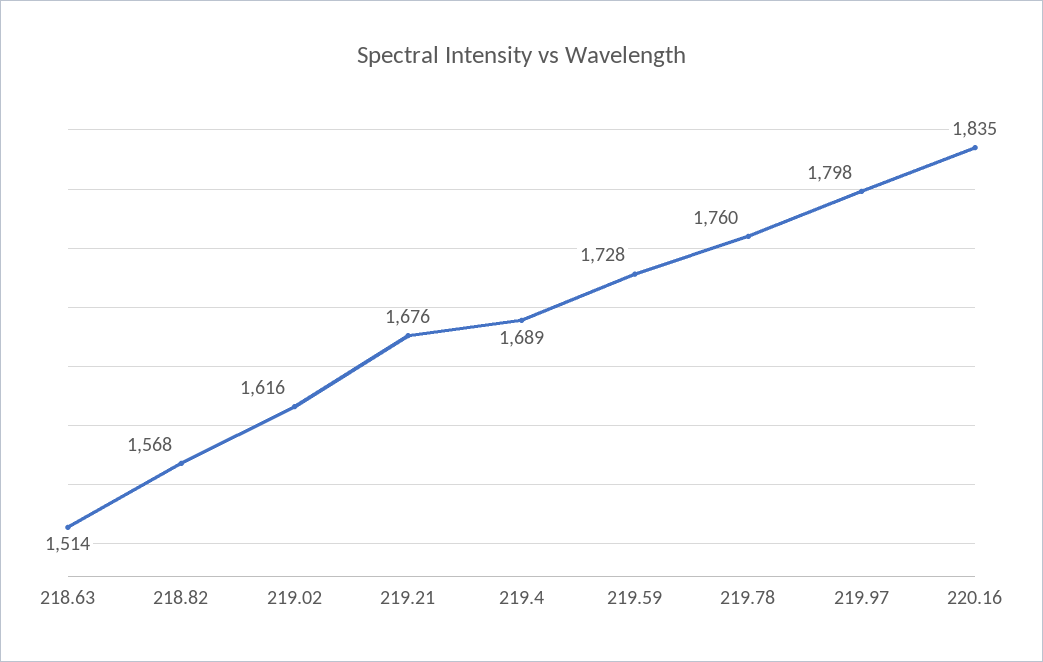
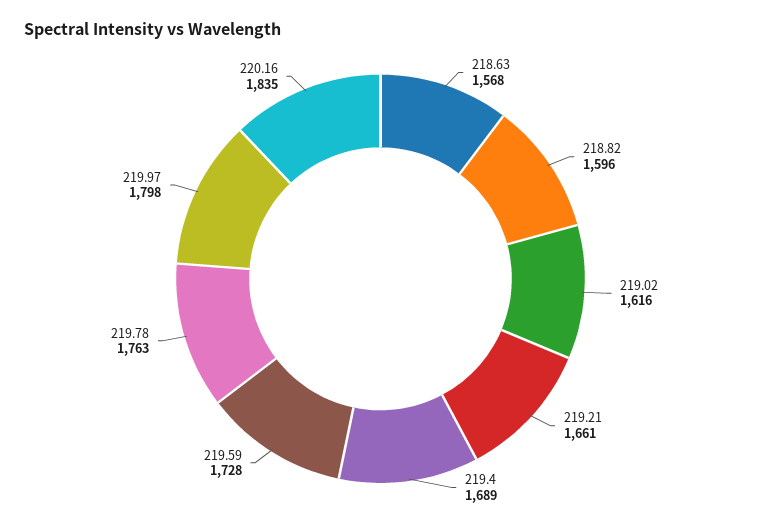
218.63: 1514 -> 1568
218.82: 1568 -> 1596
219.21: 1676 -> 1661
219.78: 1760 -> 1763

